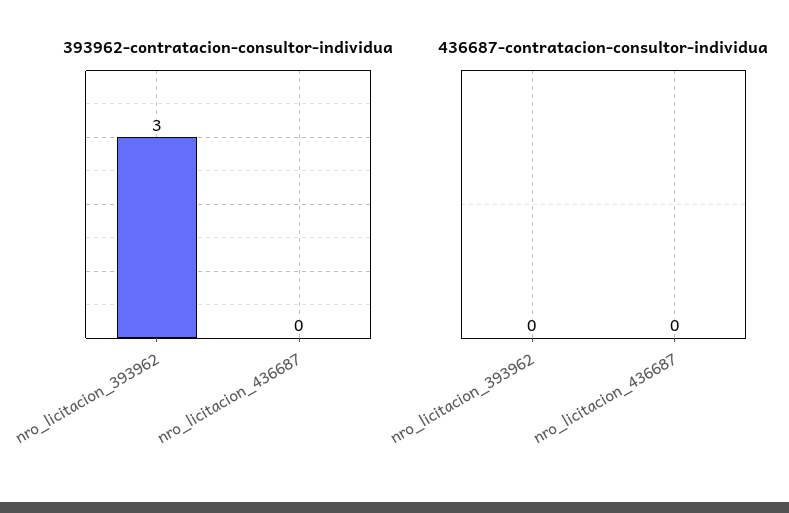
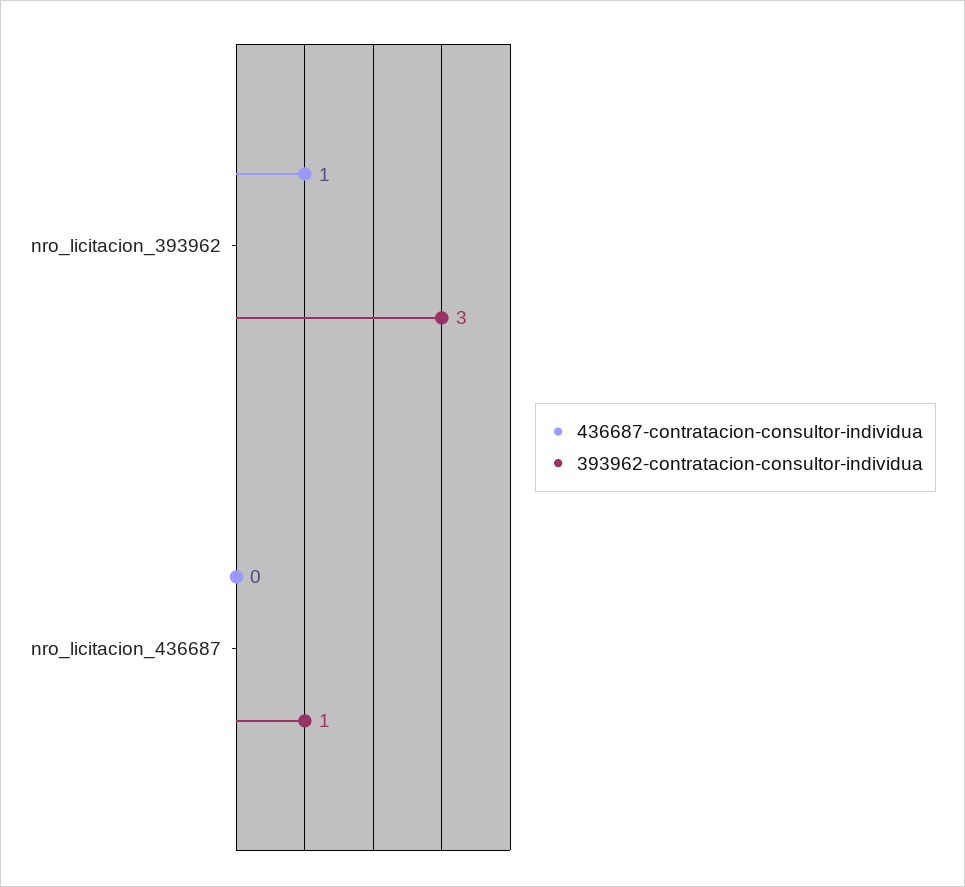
393962-contratacion-consultor-individua, nro_licitacion_436687: 0 -> 1
436687-contratacion-consultor-individua, nro_licitacion_393962: 0 -> 1

